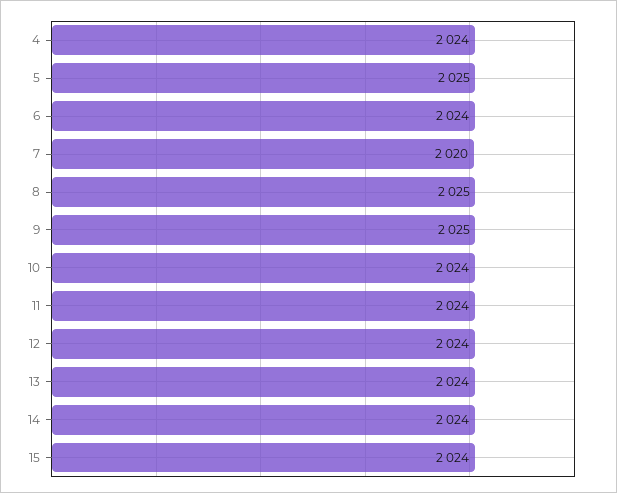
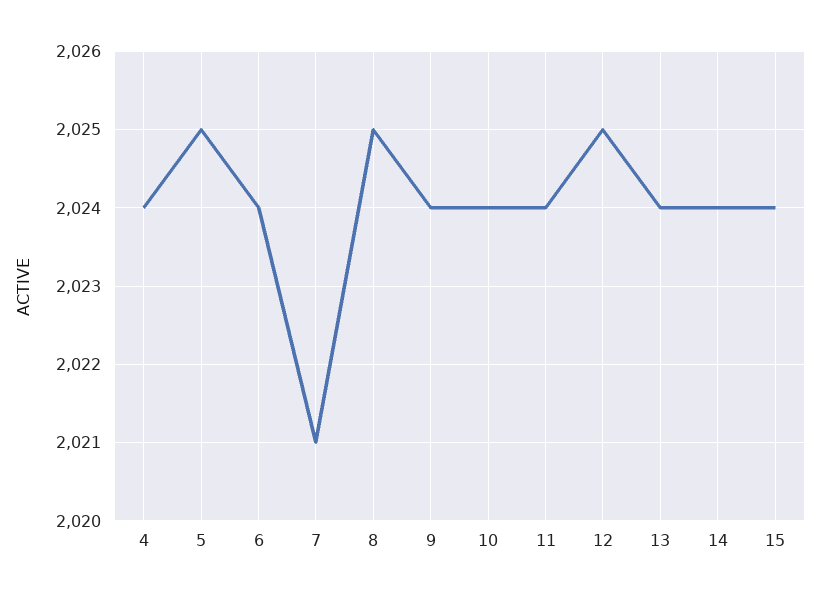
7: 2020 -> 2021
9: 2025 -> 2024
12: 2024 -> 2025

